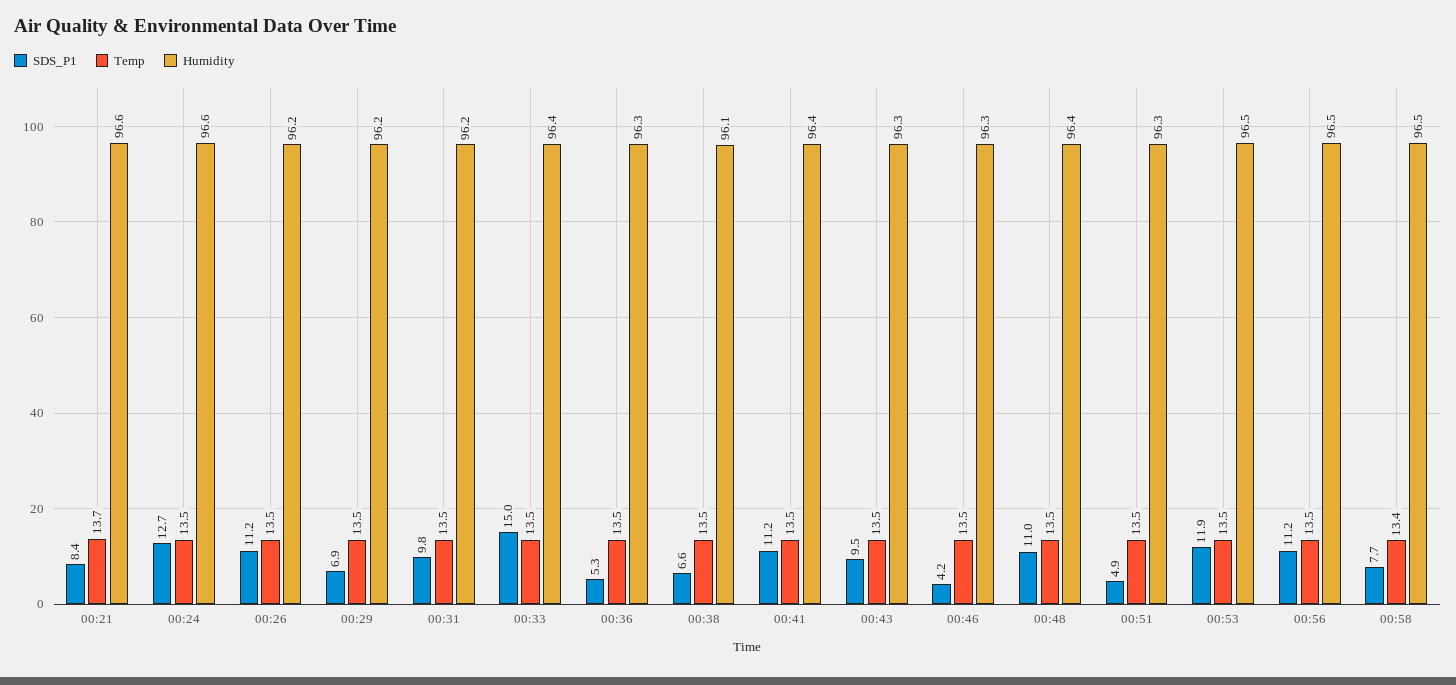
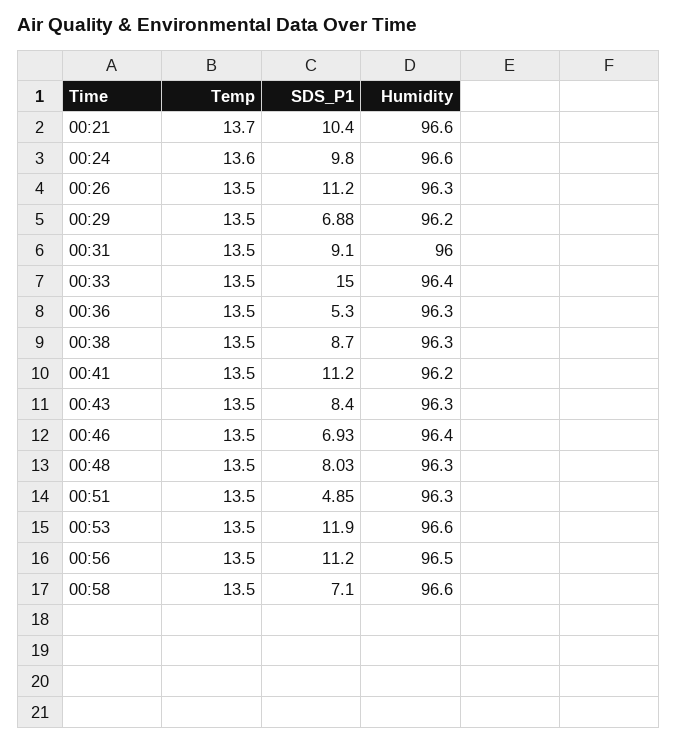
SDS_P1, 00:21: 8.4 -> 10.4
SDS_P1, 00:24: 12.7 -> 9.8
Temp, 00:24: 13.5 -> 13.6
Humidity, 00:26: 96.2 -> 96.3
SDS_P1, 00:31: 9.8 -> 9.1
Humidity, 00:31: 96.2 -> 96
SDS_P1, 00:38: 6.6 -> 8.7
Humidity, 00:38: 96.1 -> 96.3
Humidity, 00:41: 96.4 -> 96.2
SDS_P1, 00:43: 9.5 -> 8.4
SDS_P1, 00:46: 4.2 -> 6.93
Humidity, 00:46: 96.3 -> 96.4
SDS_P1, 00:48: 11 -> 8.03
Humidity, 00:48: 96.4 -> 96.3
Humidity, 00:53: 96.5 -> 96.6
SDS_P1, 00:58: 7.7 -> 7.1
Temp, 00:58: 13.4 -> 13.5
Humidity, 00:58: 96.5 -> 96.6

